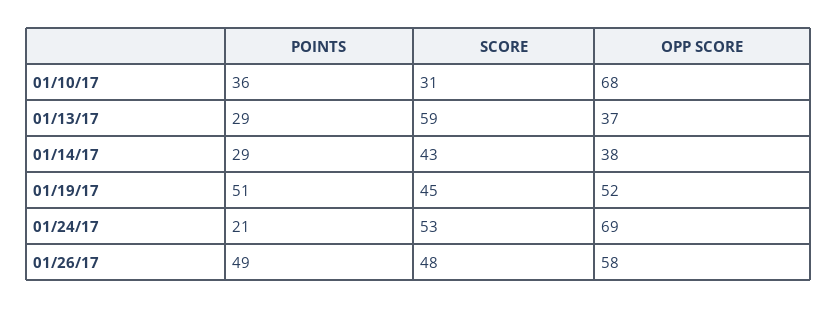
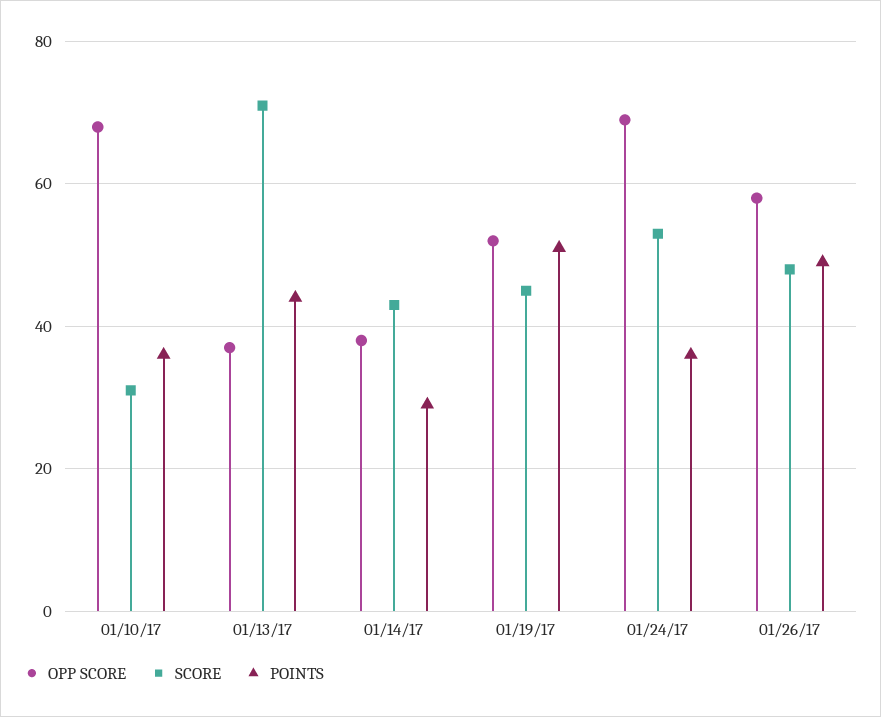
POINTS, 01/13/17: 29 -> 45
SCORE, 01/13/17: 59 -> 70
POINTS, 01/24/17: 21 -> 35

